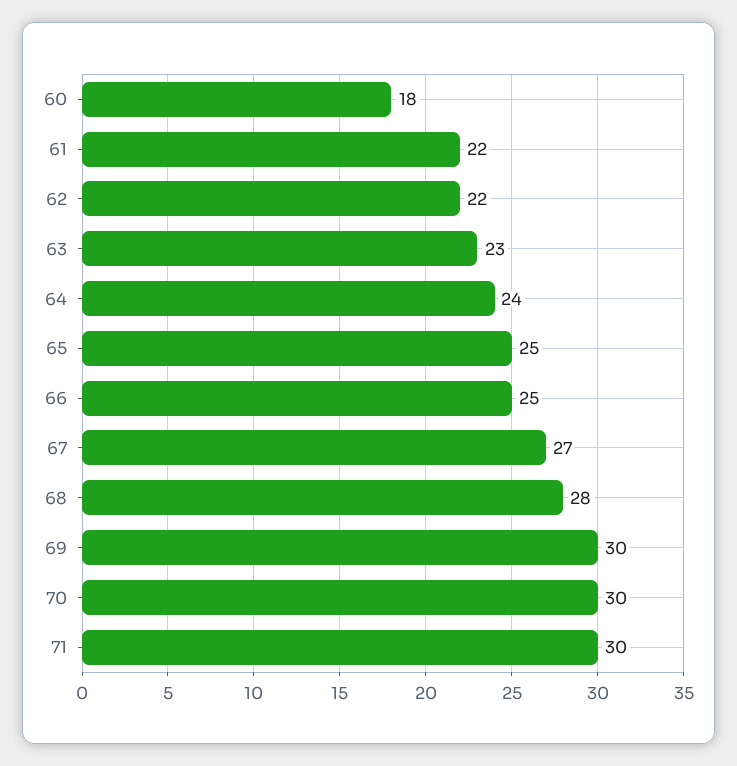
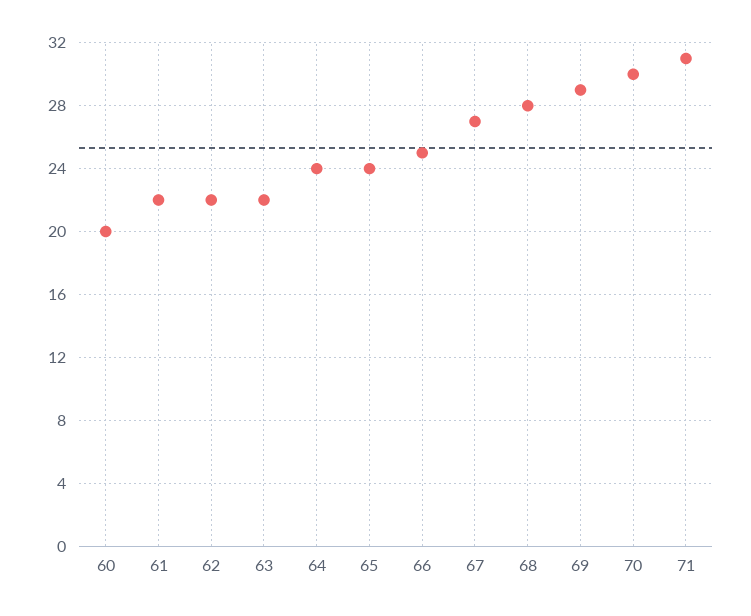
60: 18 -> 20
63: 23 -> 22
65: 25 -> 24
69: 30 -> 29
71: 30 -> 31

